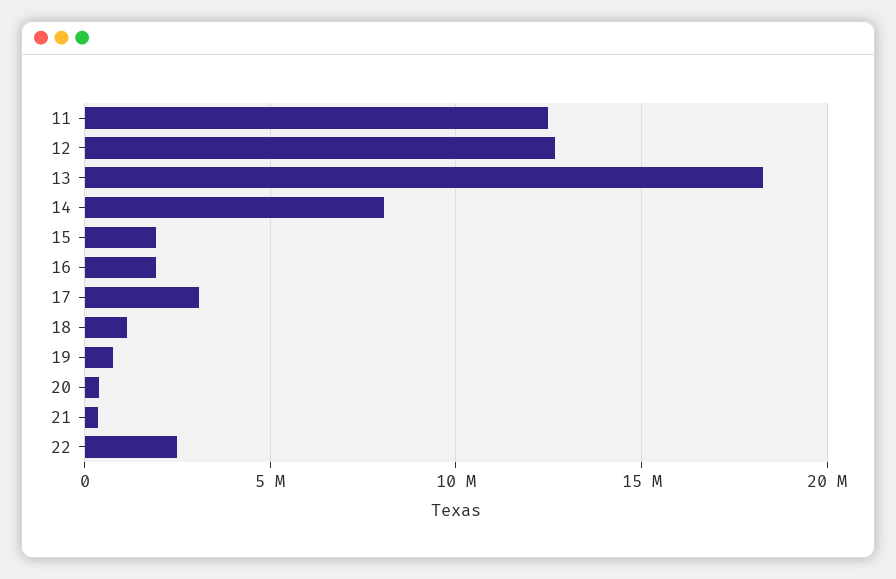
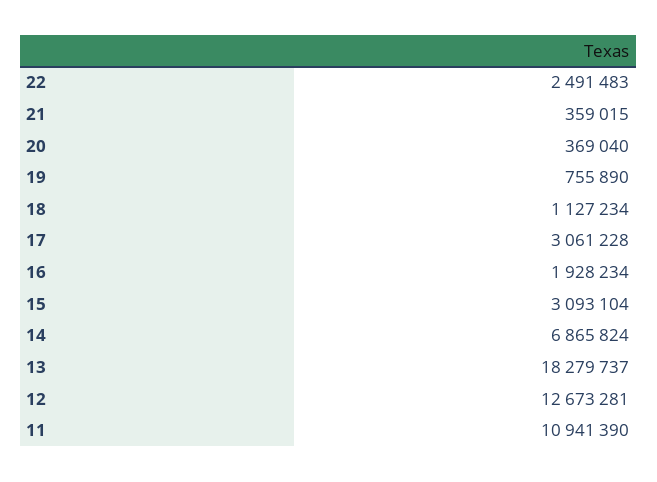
11: 12500000 -> 10941390
14: 8000000 -> 6865824
15: 2000000 -> 3093104

